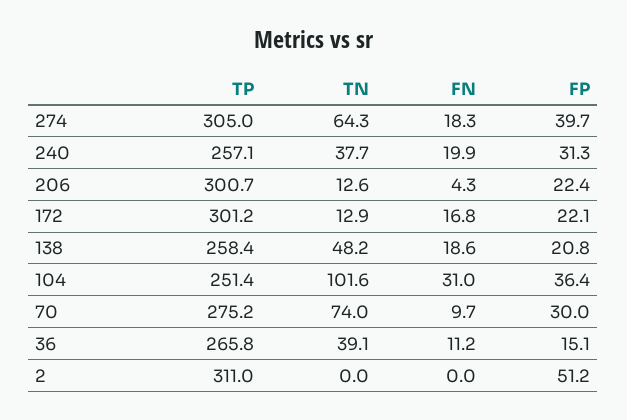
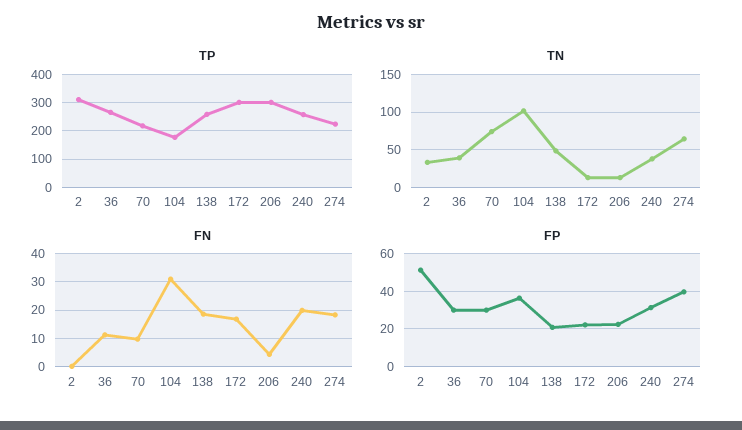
TP, 274: 305 -> 225
TP, 104: 251.4 -> 175
TP, 70: 275.2 -> 225
FP, 36: 15.1 -> 30
TN, 2: 0 -> 30

